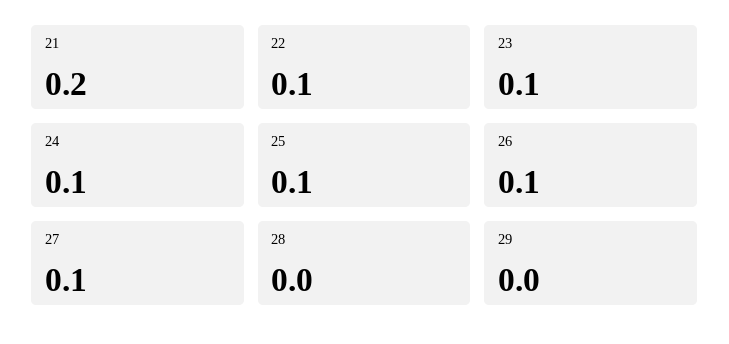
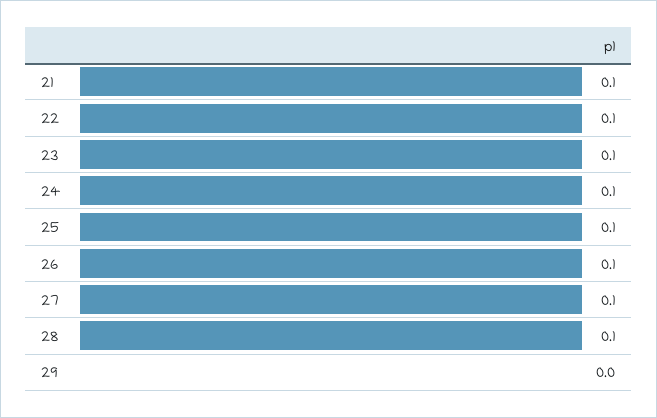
21: 0.2 -> 0.1
28: 0 -> 0.1

